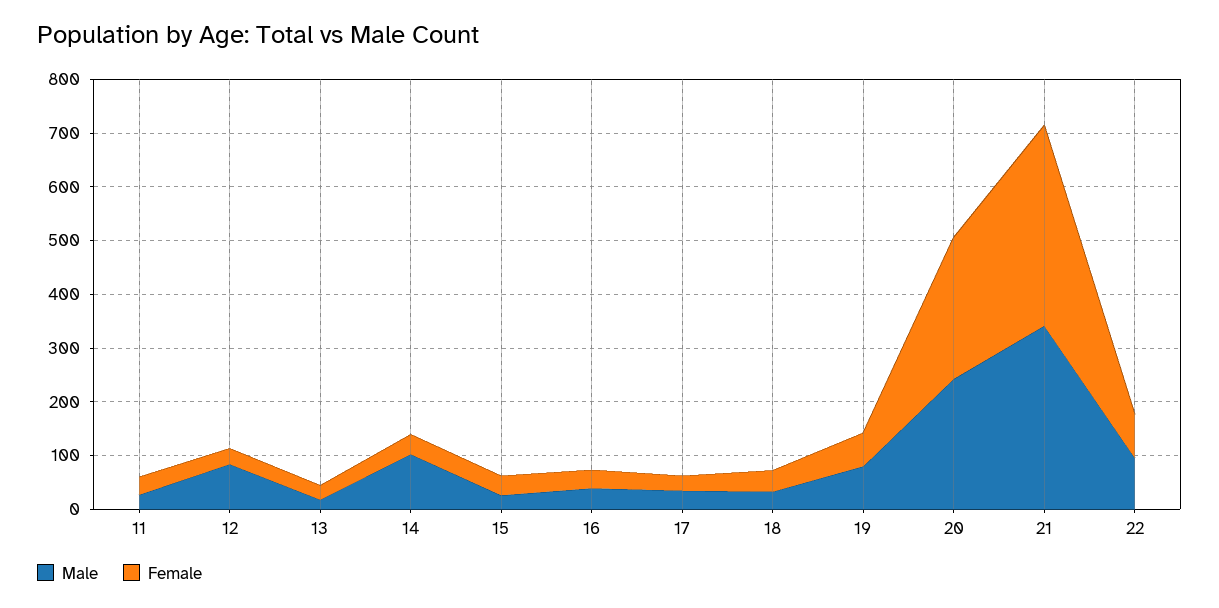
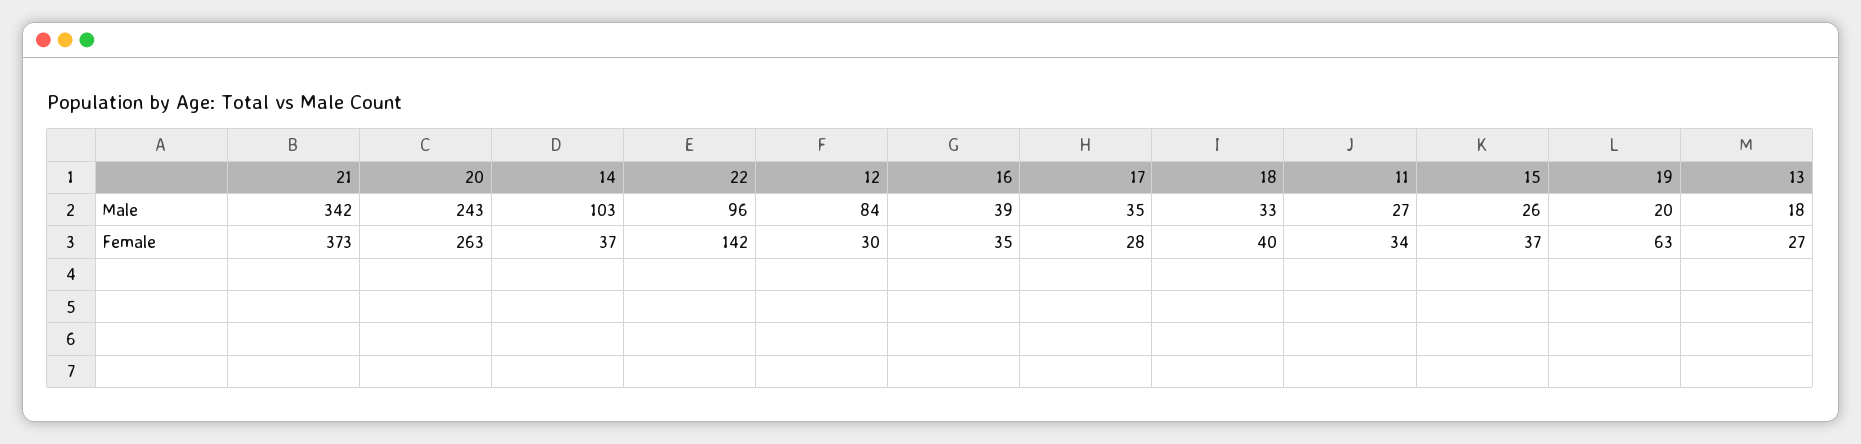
Male, 19: 80 -> 20
Female, 22: 80 -> 142

